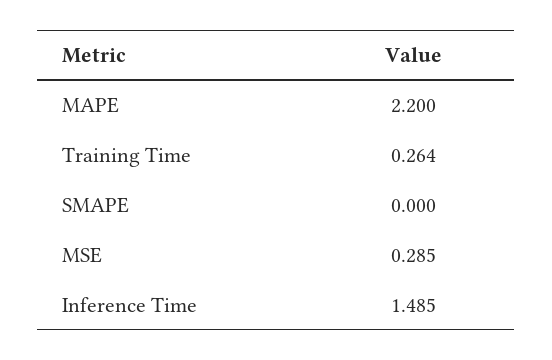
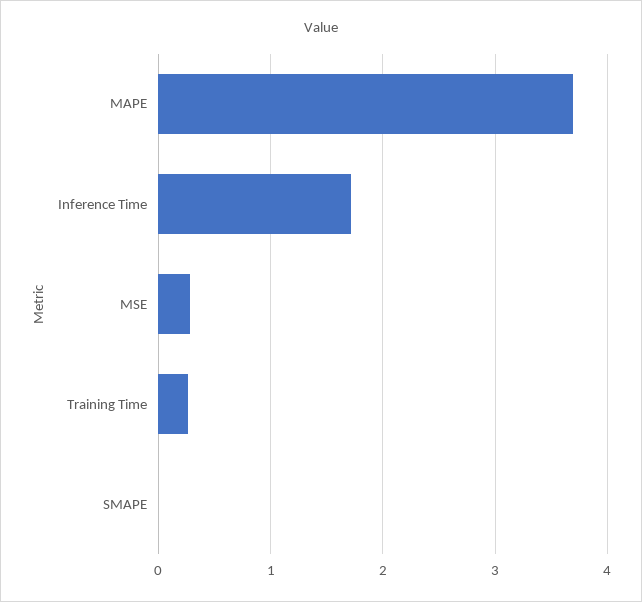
MAPE: 2.2 -> 3.7
Inference Time: 1.485 -> 1.7

